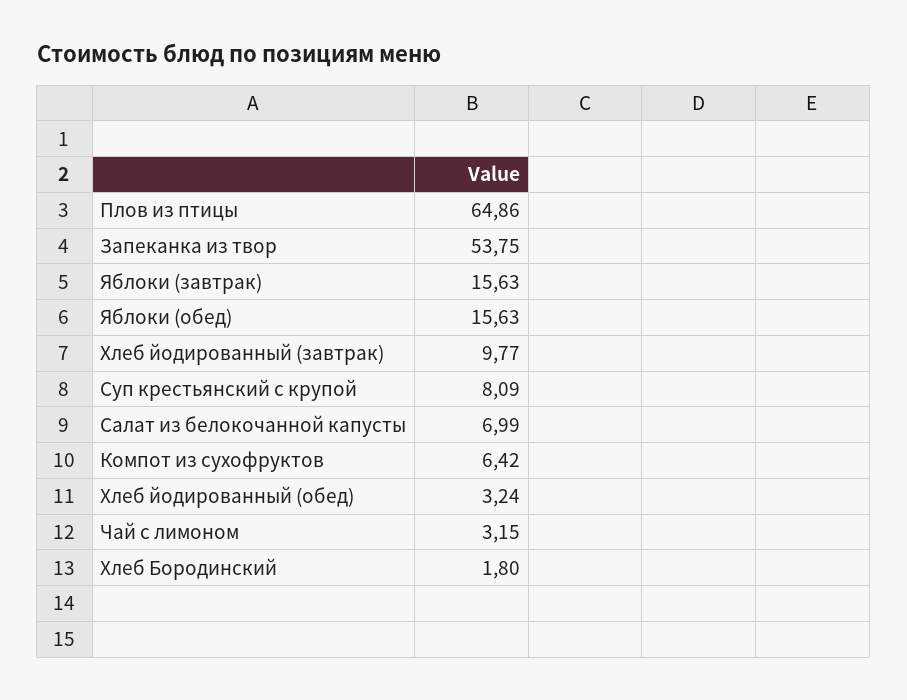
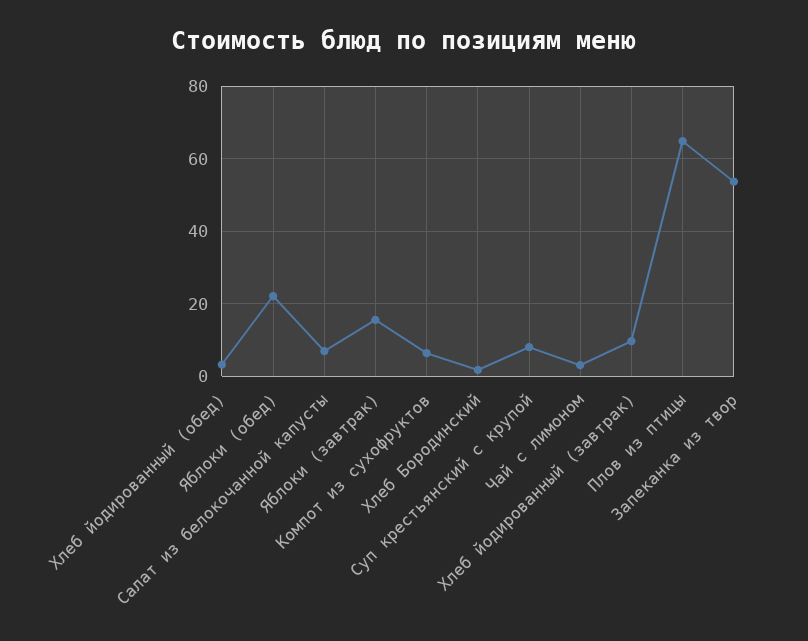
Яблоки (обед): 15.63 -> 22

